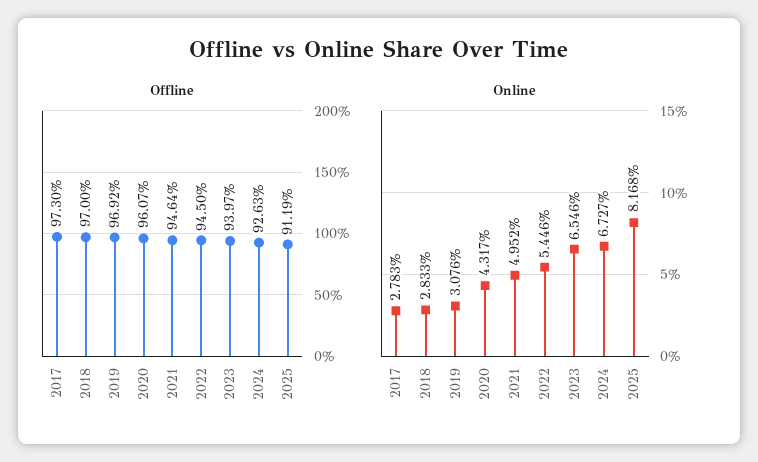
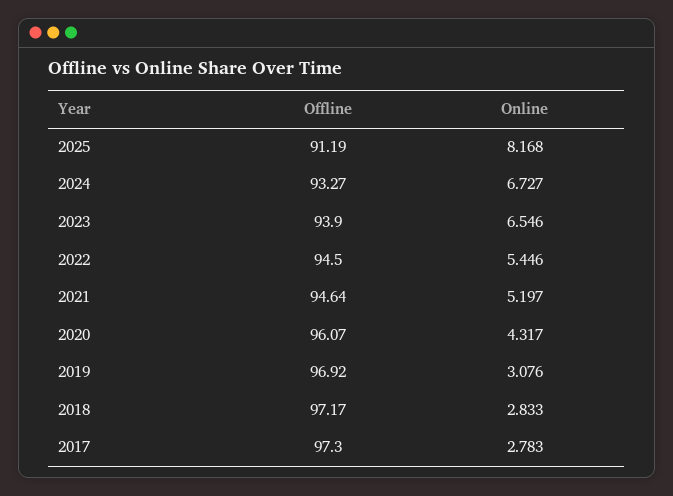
Offline, 2018: 97 -> 97.17
Offline, 2023: 93.97 -> 93.9
Offline, 2024: 92.63 -> 93.27
Online, 2021: 4.952 -> 5.197

